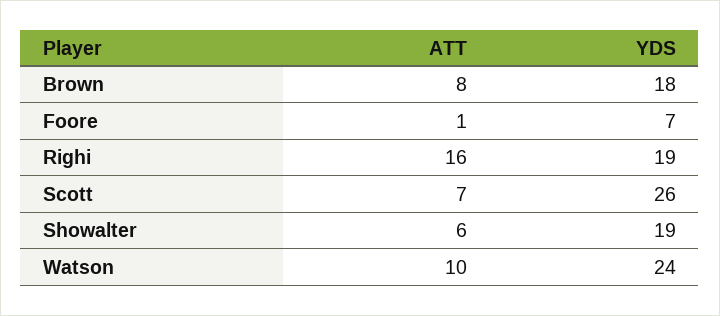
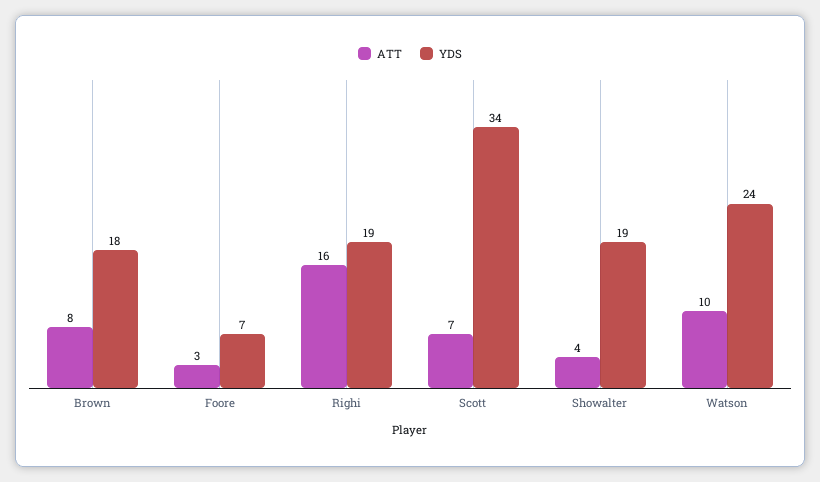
ATT, Foore: 1 -> 3
YDS, Scott: 26 -> 34
ATT, Showalter: 6 -> 4

